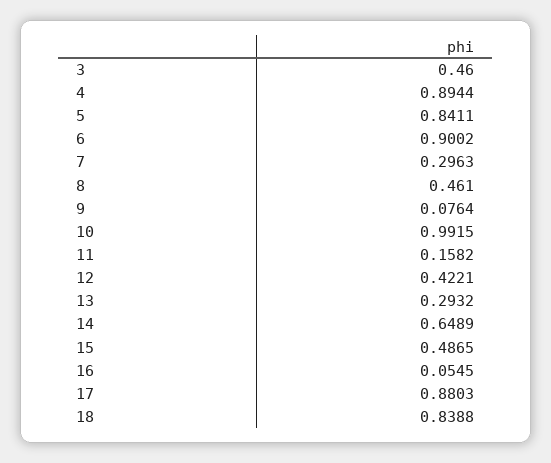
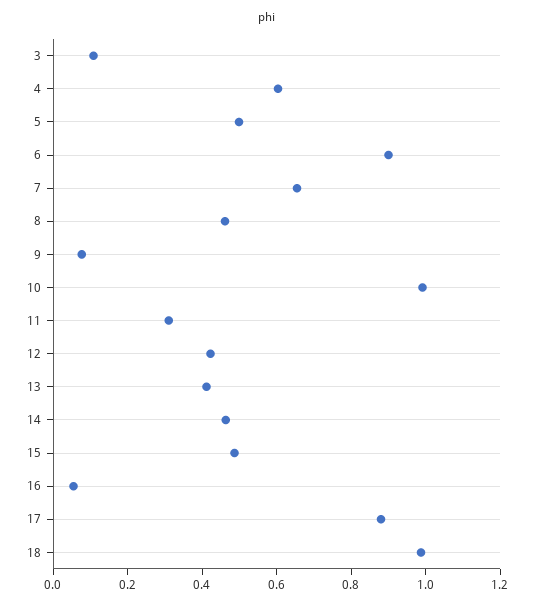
3: 0.46 -> 0.1
4: 0.8944 -> 0.6
5: 0.8411 -> 0.5
7: 0.2963 -> 0.65
11: 0.1582 -> 0.3
13: 0.2932 -> 0.4
14: 0.6489 -> 0.45
18: 0.8388 -> 1

